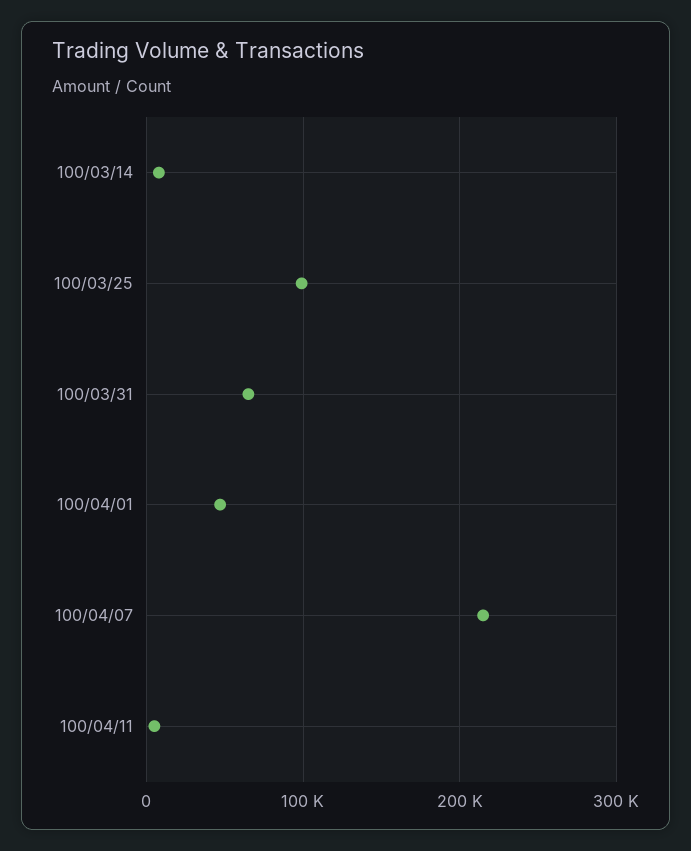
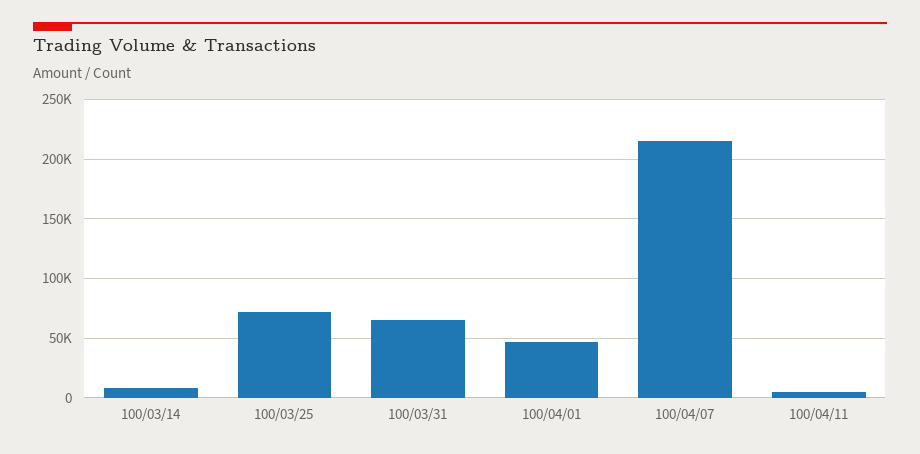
100/03/25: 100000 -> 70000

